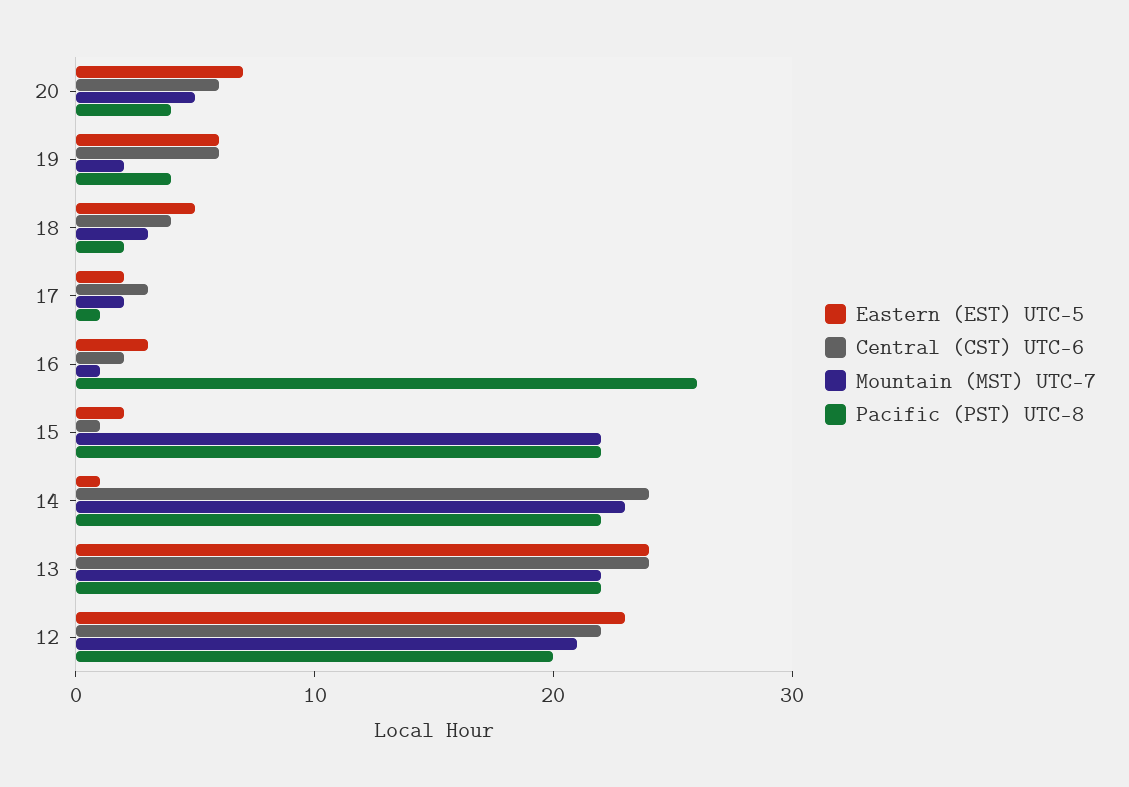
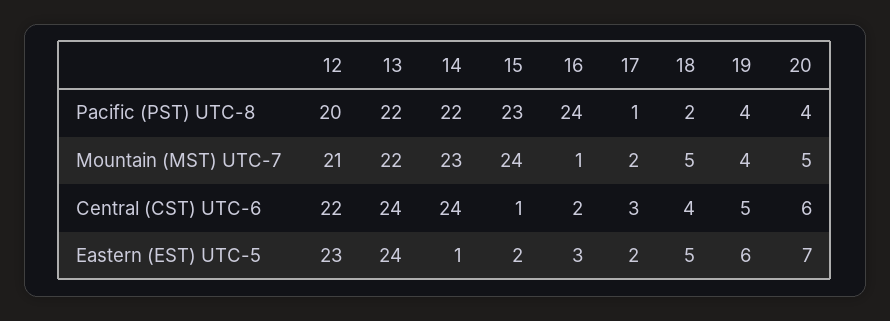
Central (CST) UTC-6, 19: 6 -> 5
Mountain (MST) UTC-7, 19: 2 -> 4
Mountain (MST) UTC-7, 18: 3 -> 5
Pacific (PST) UTC-8, 16: 26 -> 24
Mountain (MST) UTC-7, 15: 22 -> 24
Pacific (PST) UTC-8, 15: 22 -> 23

